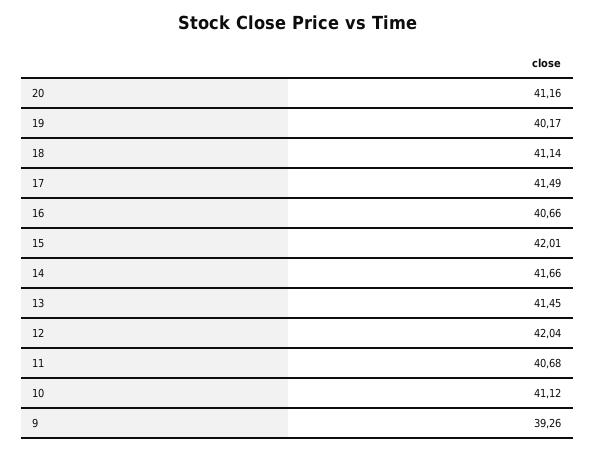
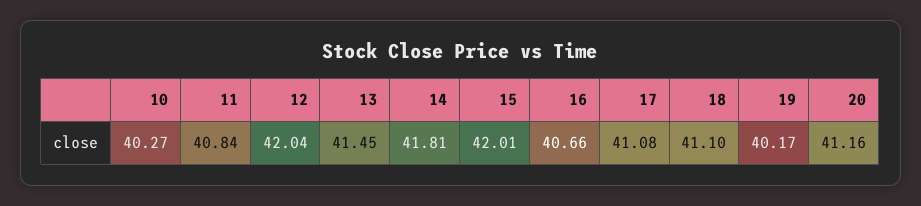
18: 41.14 -> 41.1
17: 41.49 -> 41.08
14: 41.66 -> 41.81
11: 40.68 -> 40.84
10: 41.12 -> 40.27
9: 39.26 -> none

